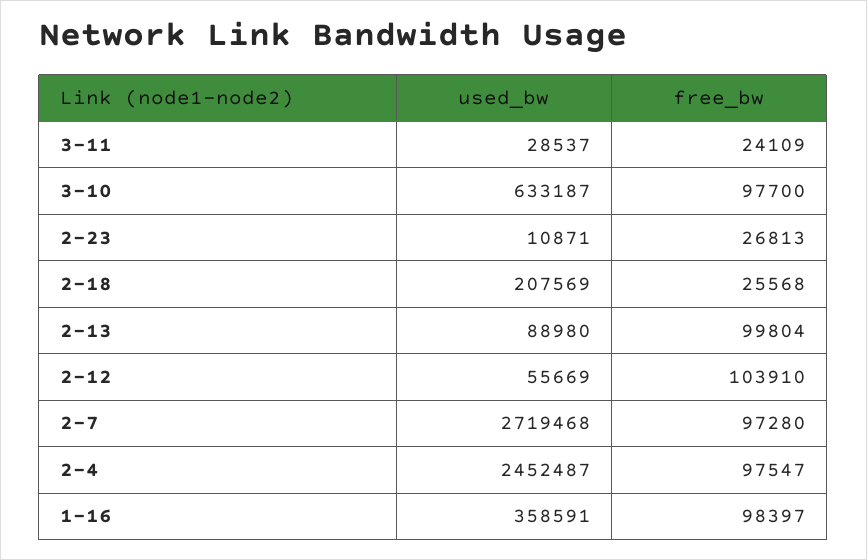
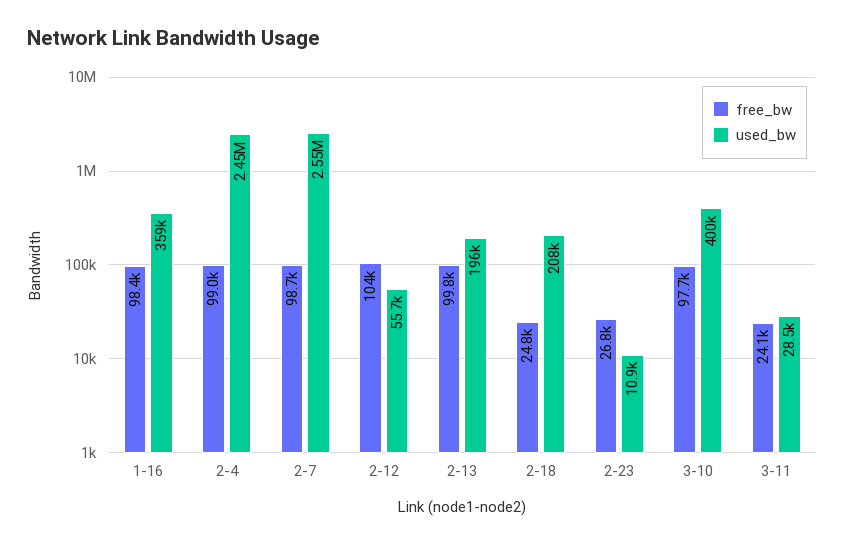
used_bw, 3-10: 633187 -> 400000
free_bw, 2-18: 25568 -> 24800
used_bw, 2-13: 88980 -> 196000
used_bw, 2-7: 2719468 -> 2550000
free_bw, 2-7: 97280 -> 98700
free_bw, 2-4: 97547 -> 99000

